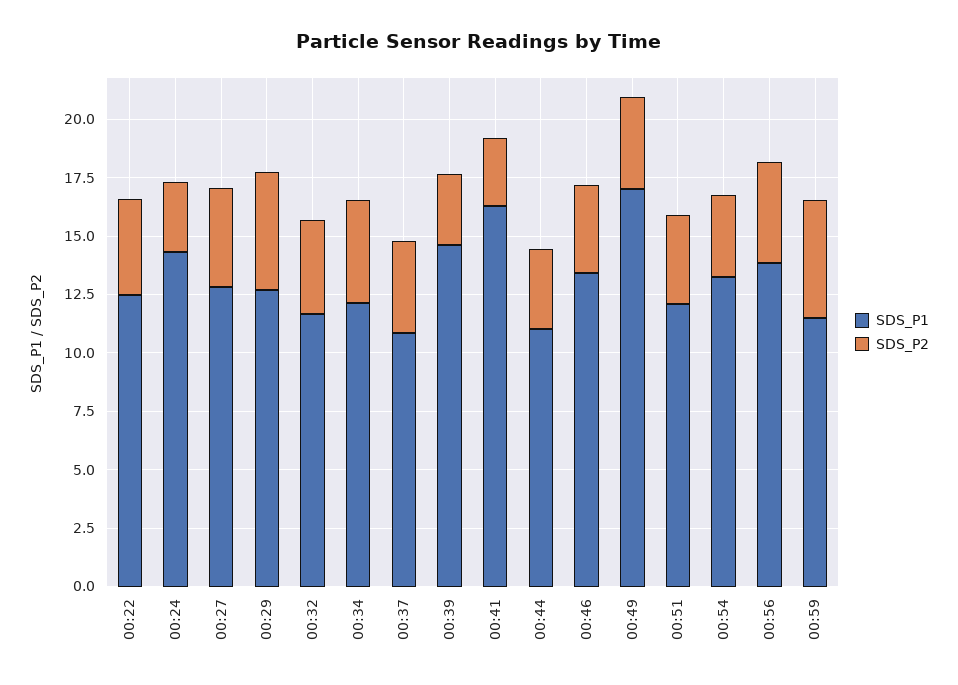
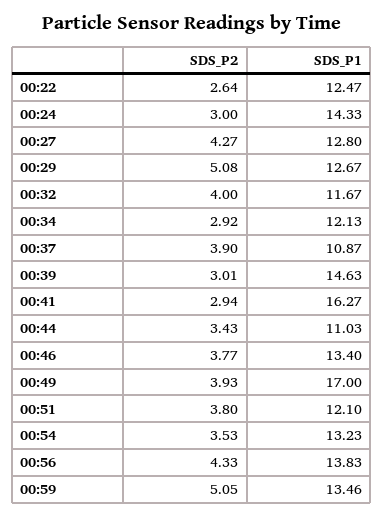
SDS_P2, 00:22: 4 -> 2.64
SDS_P2, 00:34: 4.5 -> 2.92
SDS_P1, 00:59: 11.5 -> 13.46

